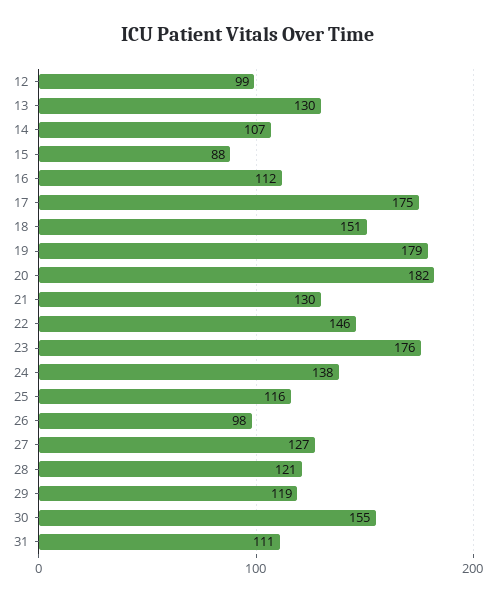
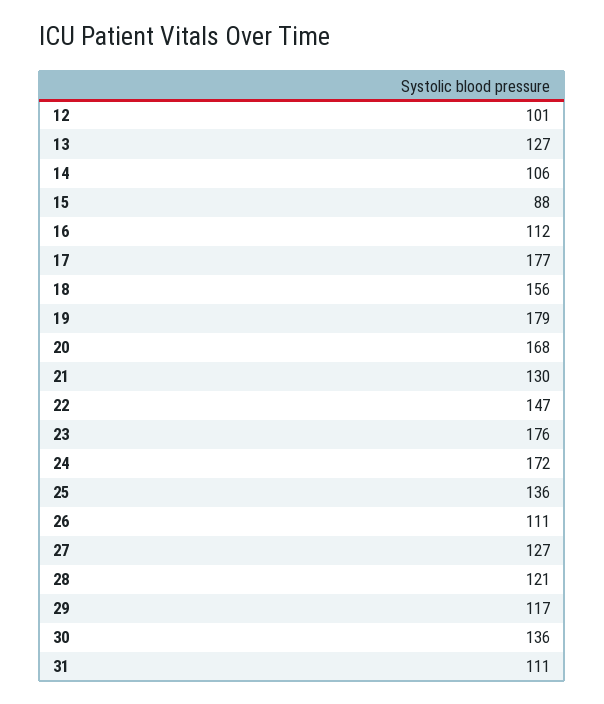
12: 99 -> 101
13: 130 -> 127
14: 107 -> 106
17: 175 -> 177
18: 151 -> 156
20: 182 -> 168
22: 146 -> 147
24: 138 -> 172
25: 116 -> 136
26: 98 -> 111
29: 119 -> 117
30: 155 -> 136

